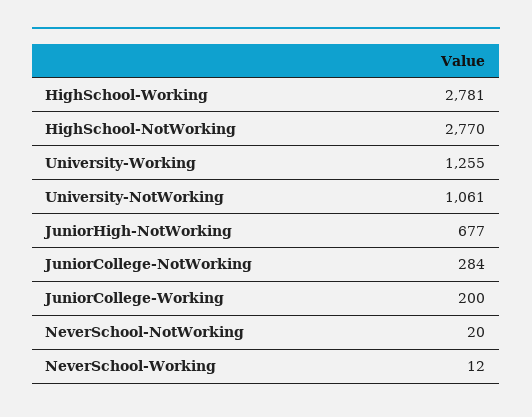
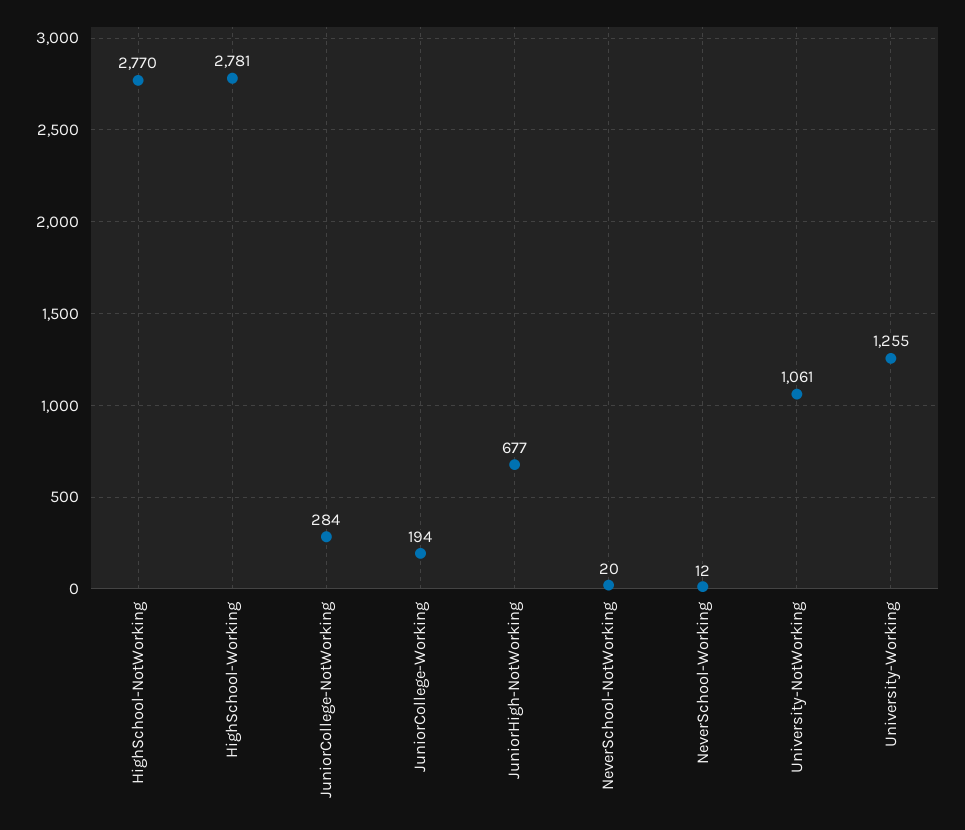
JuniorCollege-Working: 200 -> 194

